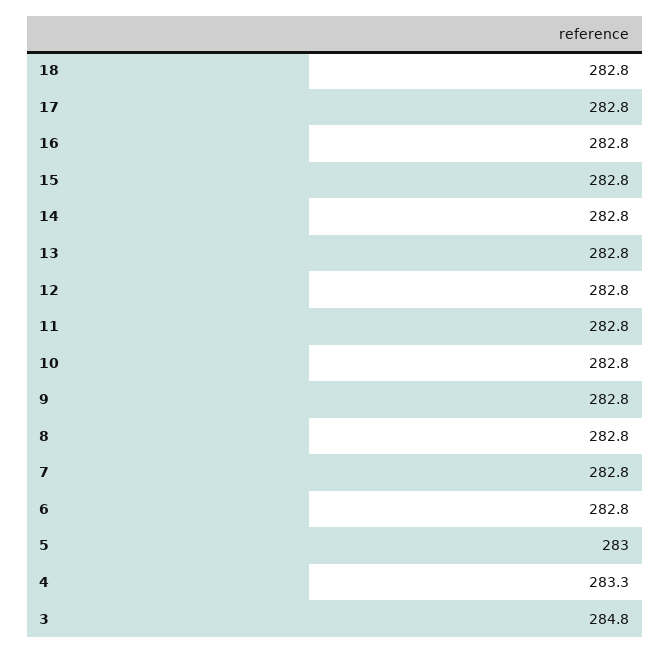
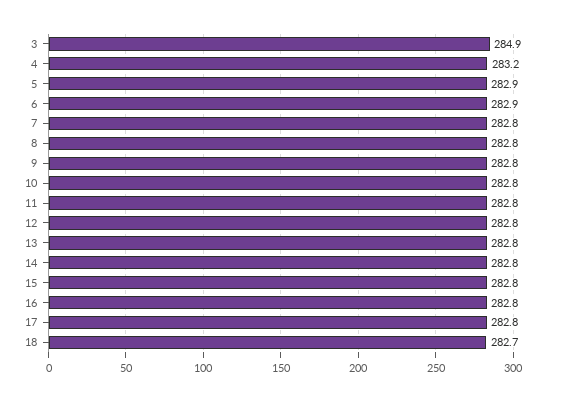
18: 282.8 -> 282.7
6: 282.8 -> 282.9
5: 283 -> 282.9
4: 283.3 -> 283.2
3: 284.8 -> 284.9

